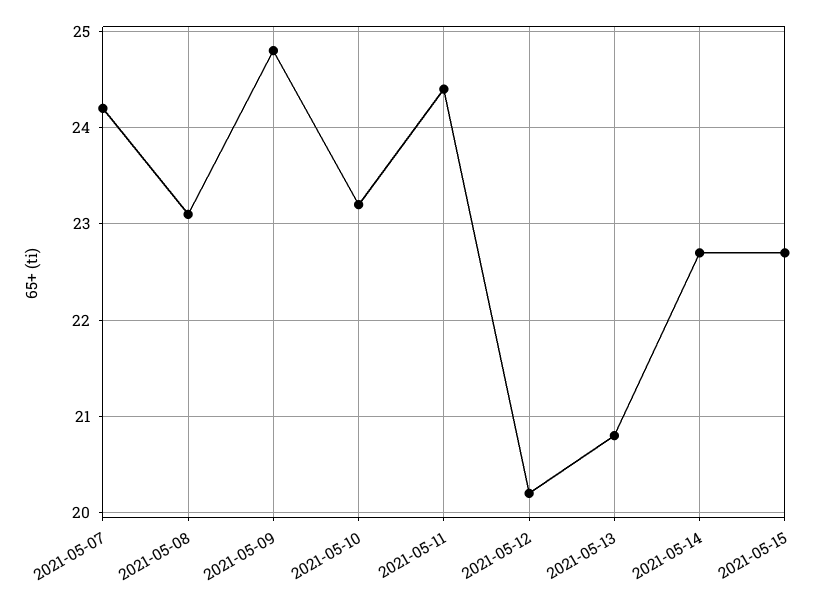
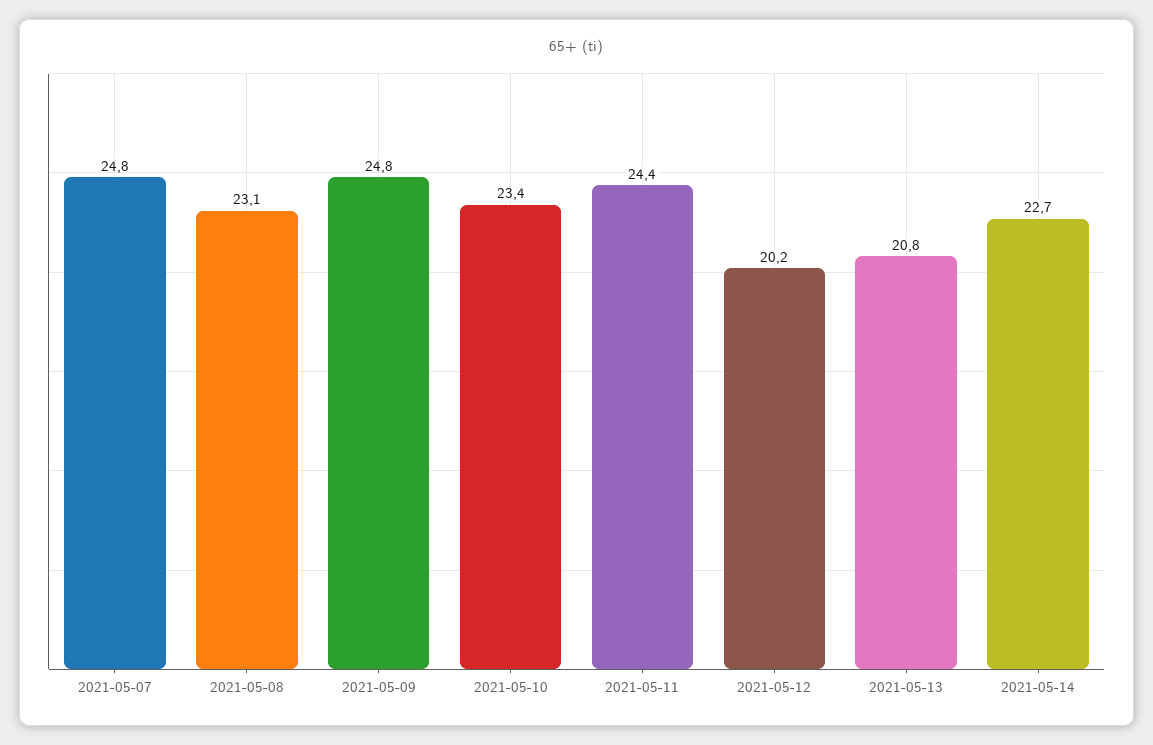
2021-05-07: 24.2 -> 24.8
2021-05-10: 23.2 -> 23.4
2021-05-15: 22.7 -> none

